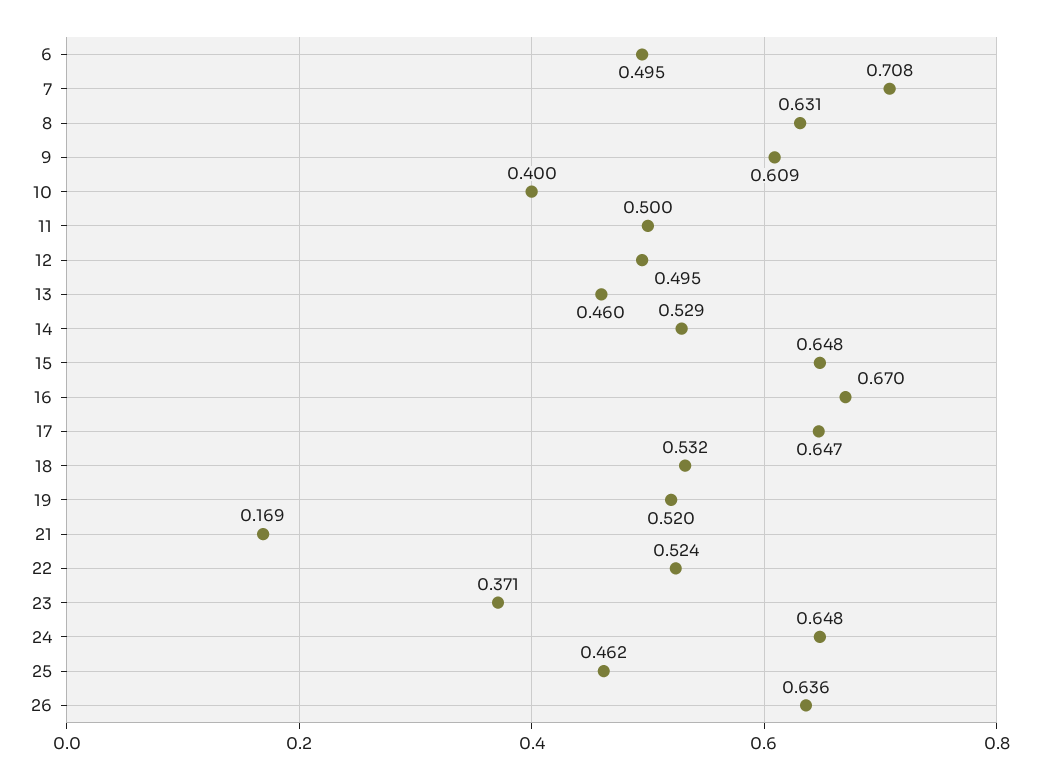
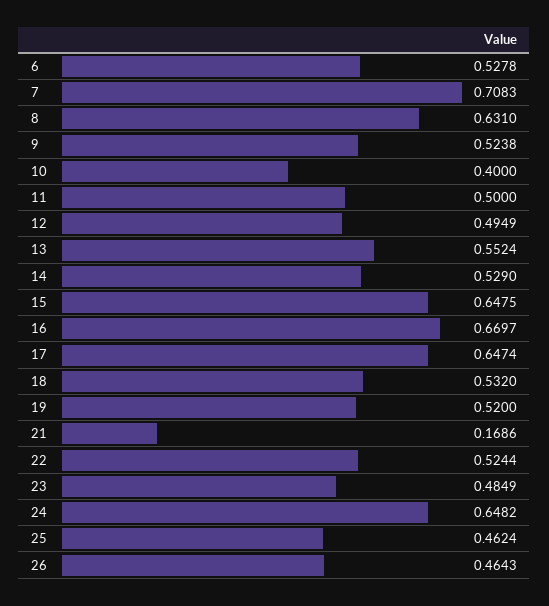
6: 0.495 -> 0.5278
9: 0.609 -> 0.5238
13: 0.46 -> 0.5524
23: 0.371 -> 0.4849
26: 0.636 -> 0.4643

